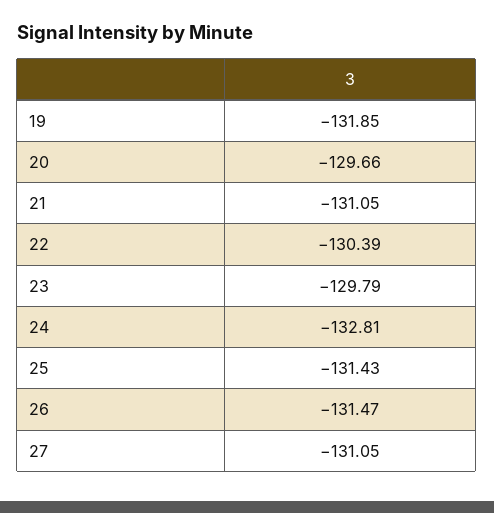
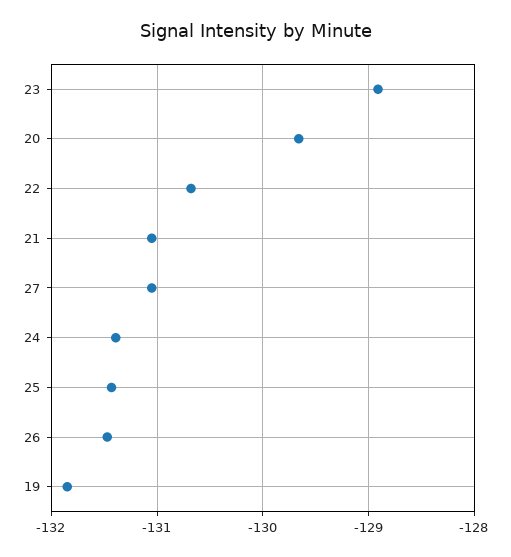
22: -130.39 -> -130.7
23: -129.79 -> -128.9
24: -132.81 -> -131.4

